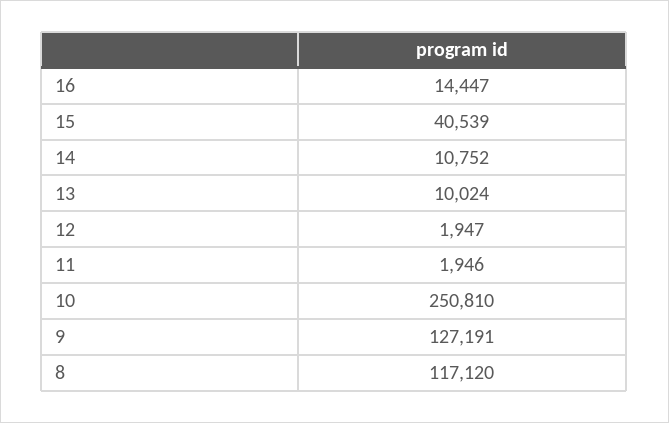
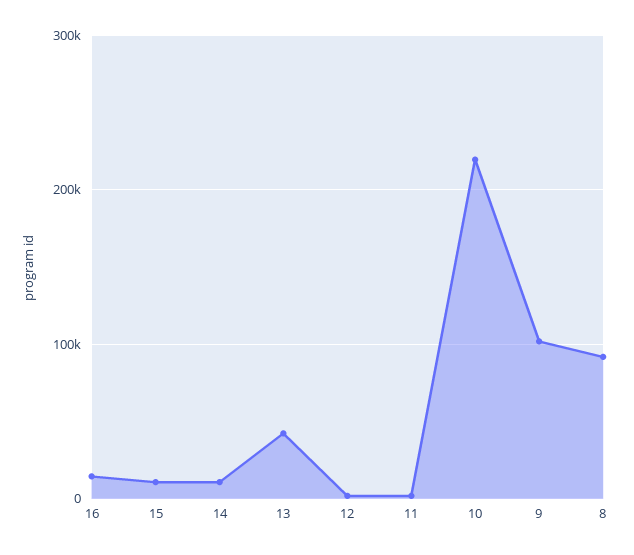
15: 40539 -> 10000
13: 10024 -> 40000
10: 250810 -> 220000
9: 127191 -> 100000
8: 117120 -> 90000

